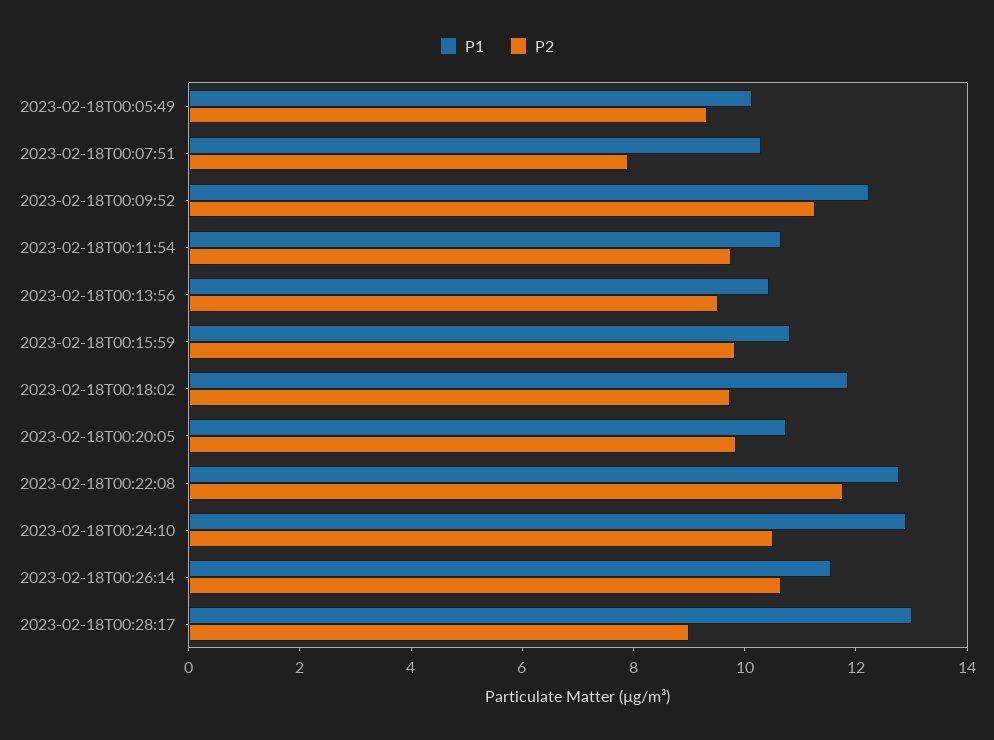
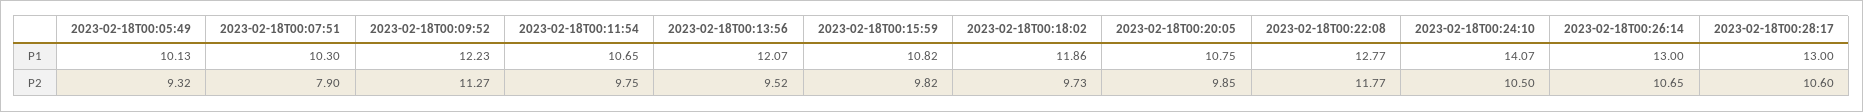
P1, 2023-02-18T00:13:56: 10.5 -> 12.07
P1, 2023-02-18T00:24:10: 13 -> 14.07
P1, 2023-02-18T00:26:14: 11.5 -> 13
P2, 2023-02-18T00:28:17: 9 -> 10.6

